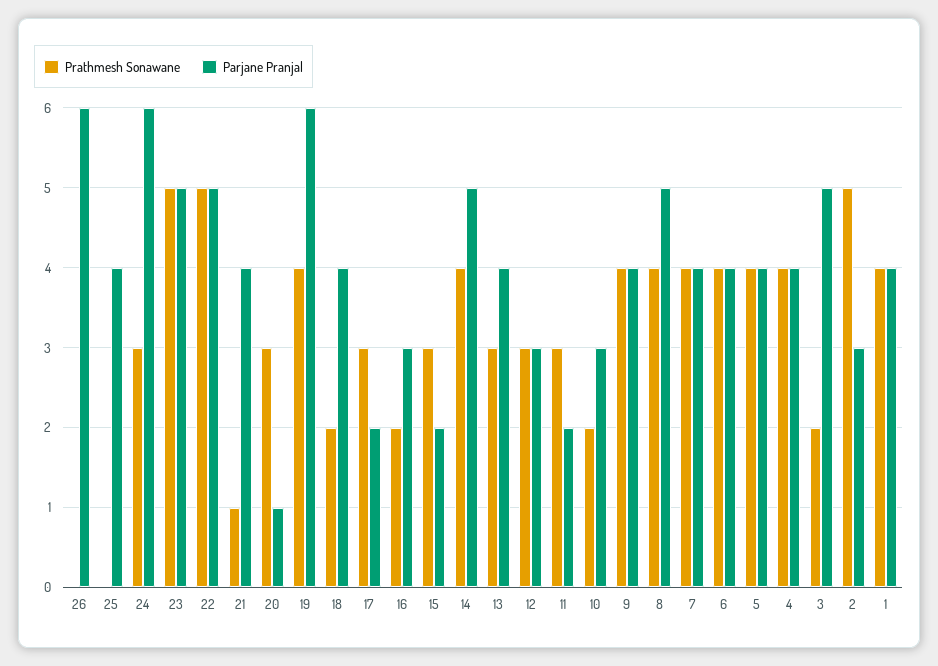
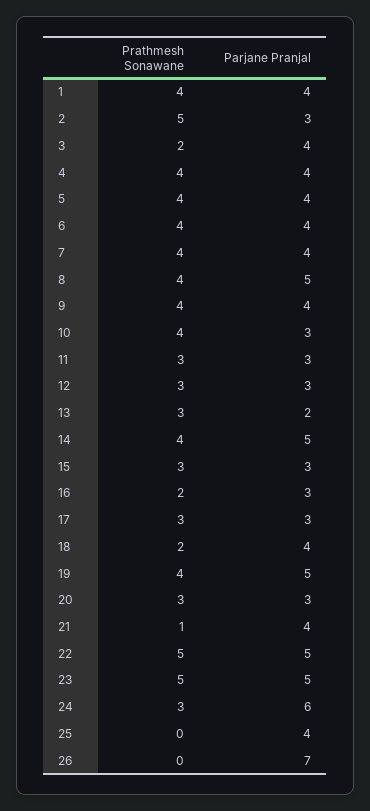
Parjane Pranjal, 26: 6 -> 7
Parjane Pranjal, 20: 1 -> 3
Parjane Pranjal, 19: 6 -> 5
Parjane Pranjal, 17: 2 -> 3
Parjane Pranjal, 15: 2 -> 3
Parjane Pranjal, 13: 4 -> 2
Parjane Pranjal, 11: 2 -> 3
Prathmesh Sonawane, 10: 2 -> 4
Parjane Pranjal, 3: 5 -> 4

